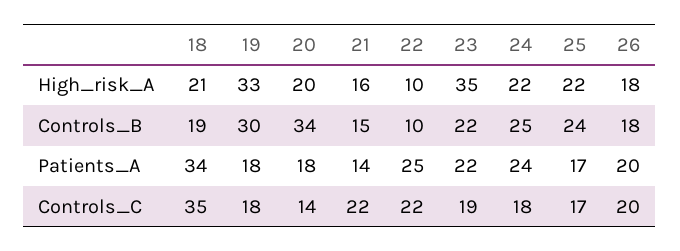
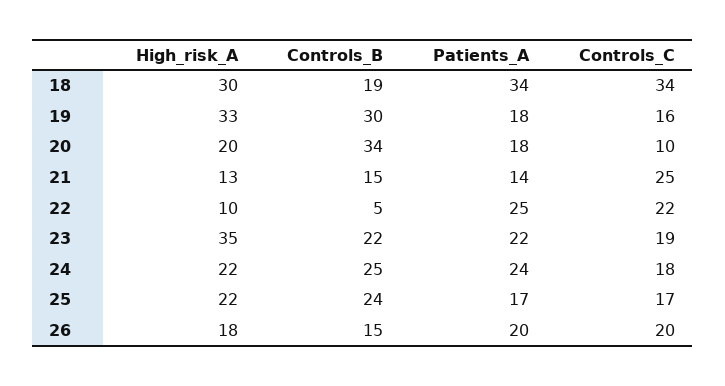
18, High_risk_A: 21 -> 30
21, High_risk_A: 16 -> 13
22, Controls_B: 10 -> 5
26, Controls_B: 18 -> 15
18, Controls_C: 35 -> 34
19, Controls_C: 18 -> 16
20, Controls_C: 14 -> 10
21, Controls_C: 22 -> 25

